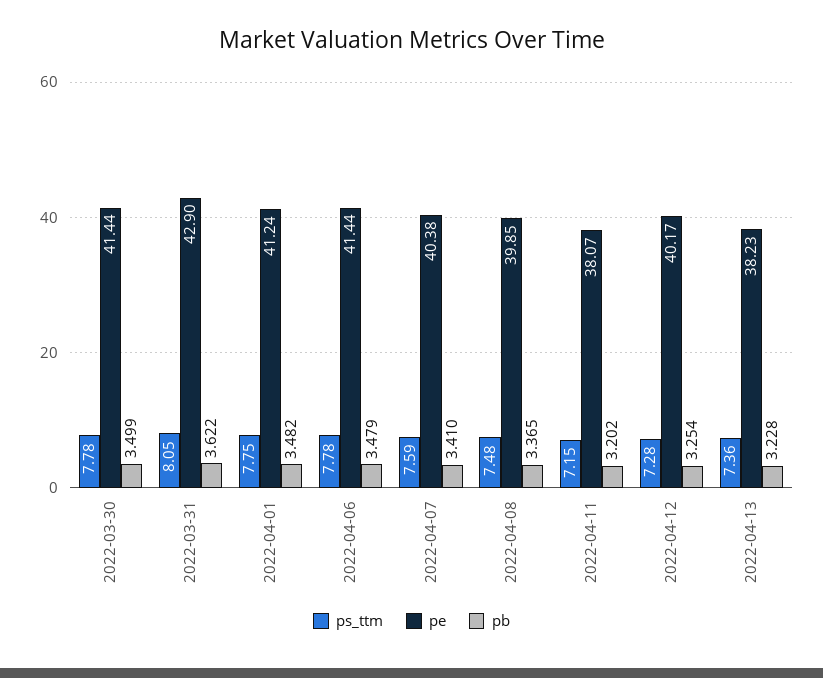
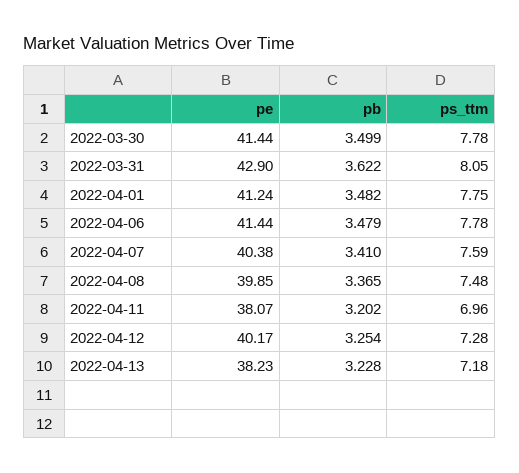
ps_ttm, 2022-04-11: 7.15 -> 6.96
ps_ttm, 2022-04-13: 7.36 -> 7.18

